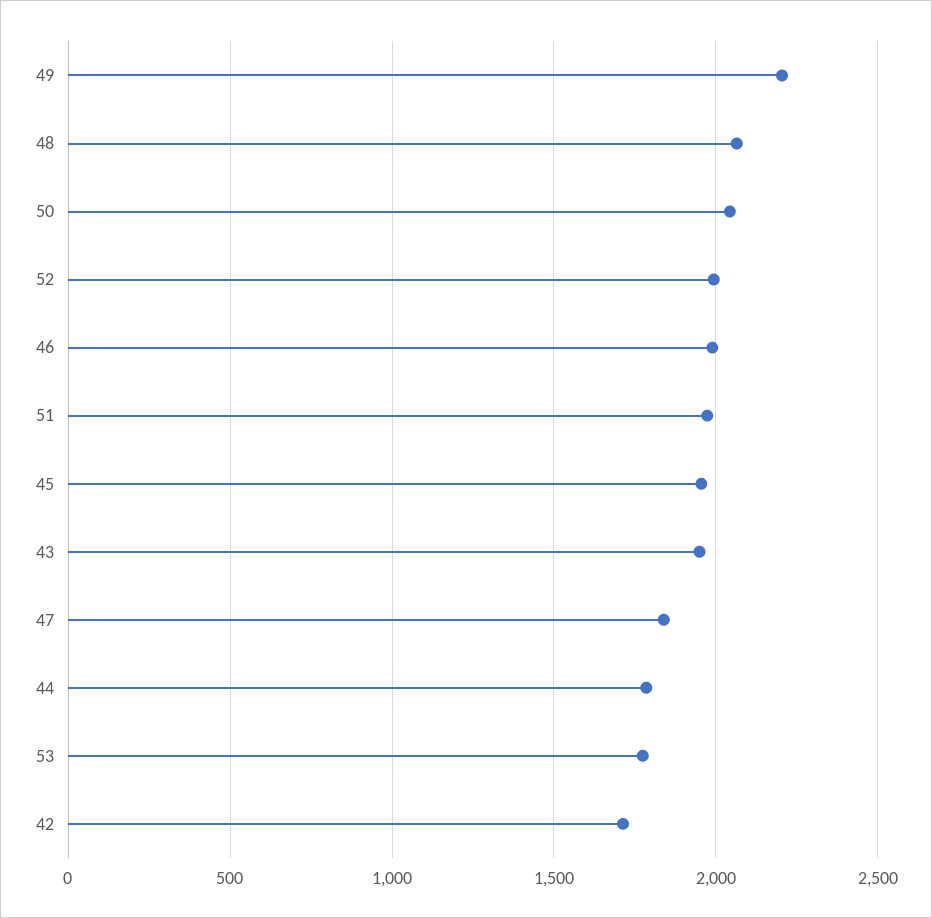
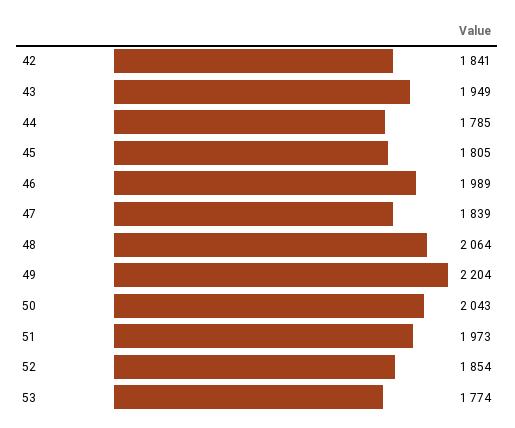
52: 2000 -> 1854
45: 1950 -> 1805
42: 1700 -> 1841

